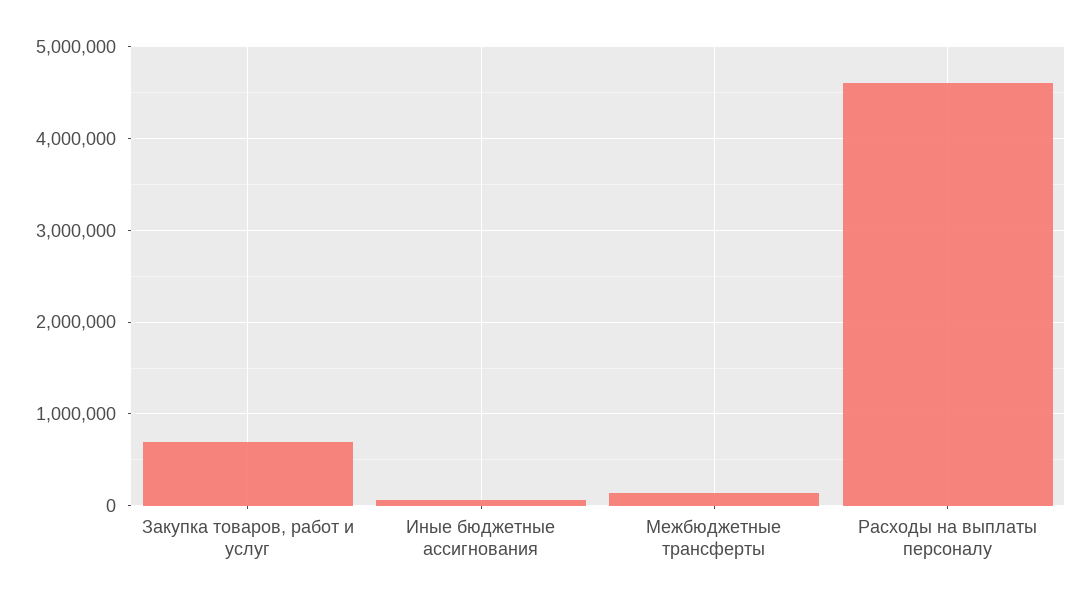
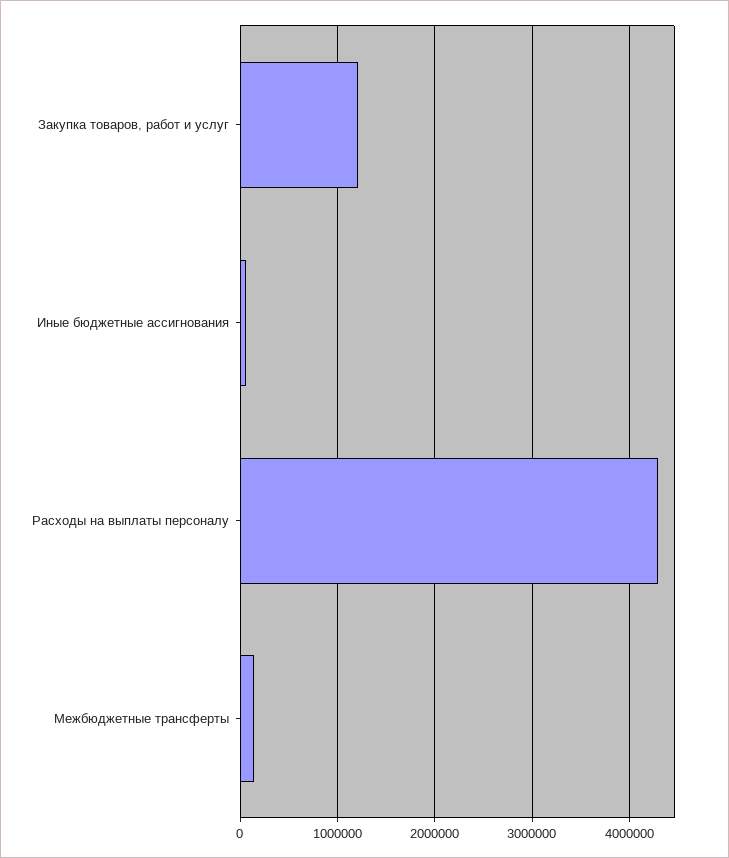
Закупка товаров, работ и услуг: 700000 -> 1200000
Расходы на выплаты персоналу: 4600000 -> 4300000

